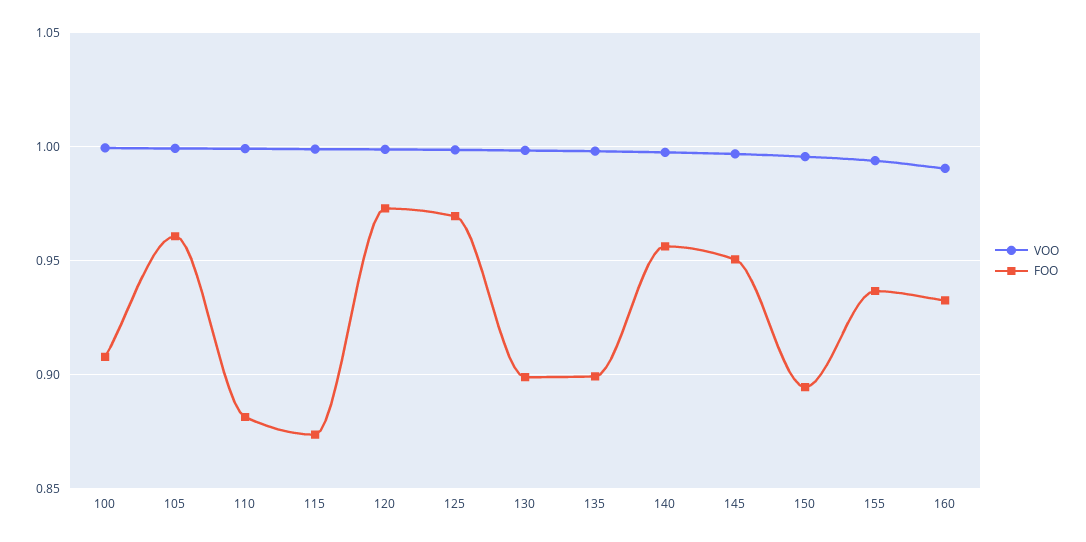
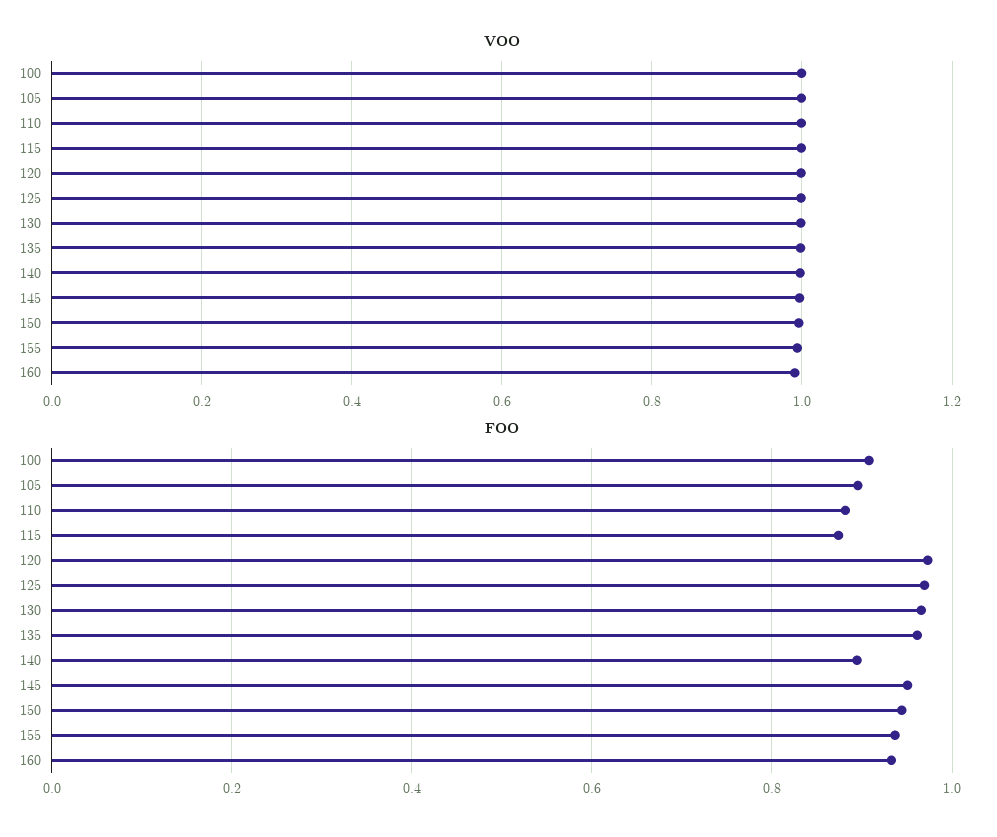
FOO, 105: 0.96 -> 0.9
FOO, 130: 0.9 -> 0.96
FOO, 135: 0.9 -> 0.96
FOO, 140: 0.955 -> 0.9
FOO, 150: 0.895 -> 0.94

